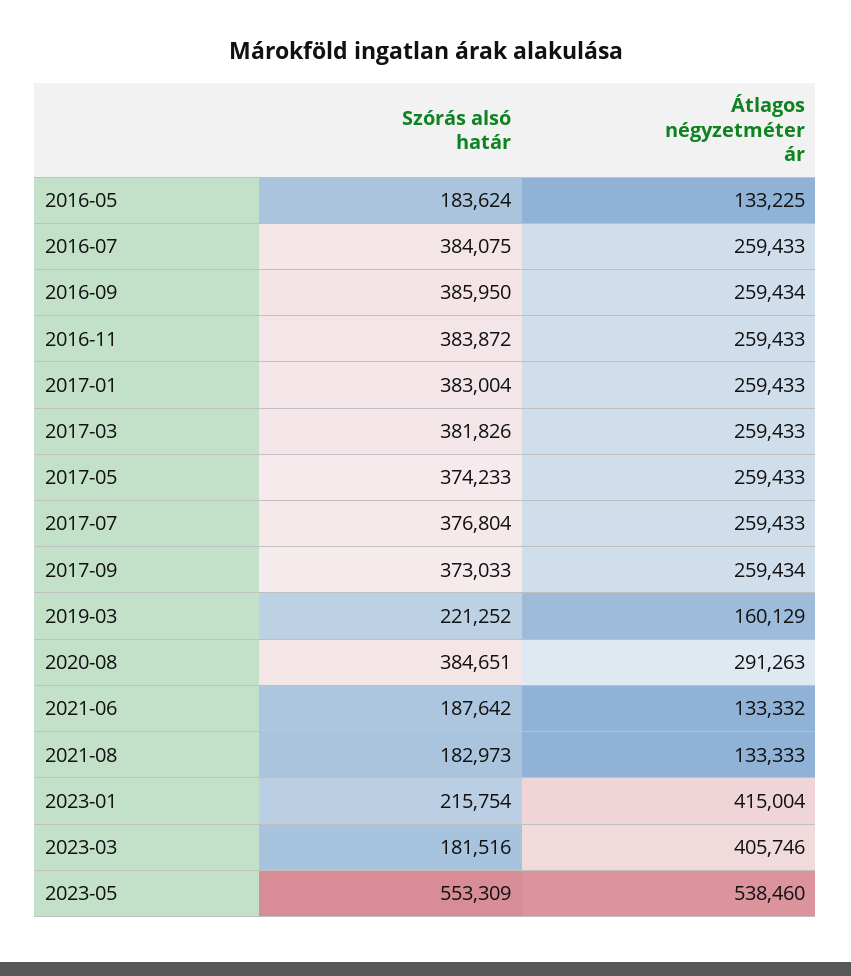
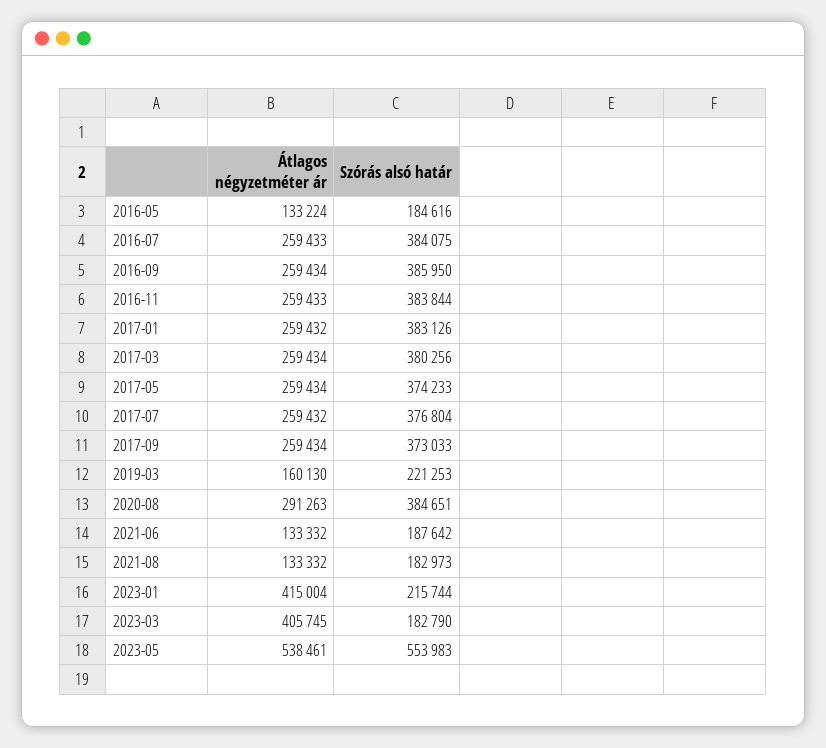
Szórás alsó határ, 2016-05: 183624 -> 184616
Átlagos négyzetméter ár, 2016-05: 133225 -> 133224
Szórás alsó határ, 2016-11: 383872 -> 383844
Szórás alsó határ, 2017-01: 383004 -> 383126
Átlagos négyzetméter ár, 2017-01: 259433 -> 259432
Szórás alsó határ, 2017-03: 381826 -> 380256
Átlagos négyzetméter ár, 2017-03: 259433 -> 259434
Átlagos négyzetméter ár, 2017-05: 259433 -> 259434
Átlagos négyzetméter ár, 2017-07: 259433 -> 259432
Szórás alsó határ, 2019-03: 221252 -> 221253
Átlagos négyzetméter ár, 2019-03: 160129 -> 160130
Átlagos négyzetméter ár, 2021-08: 133333 -> 133332
Szórás alsó határ, 2023-01: 215754 -> 215744
Szórás alsó határ, 2023-03: 181516 -> 182790
Átlagos négyzetméter ár, 2023-03: 405746 -> 405745
Szórás alsó határ, 2023-05: 553309 -> 553983
Átlagos négyzetméter ár, 2023-05: 538460 -> 538461

